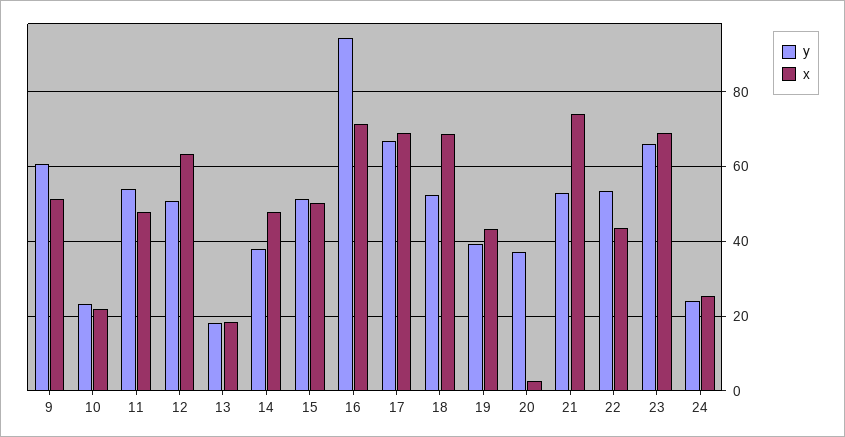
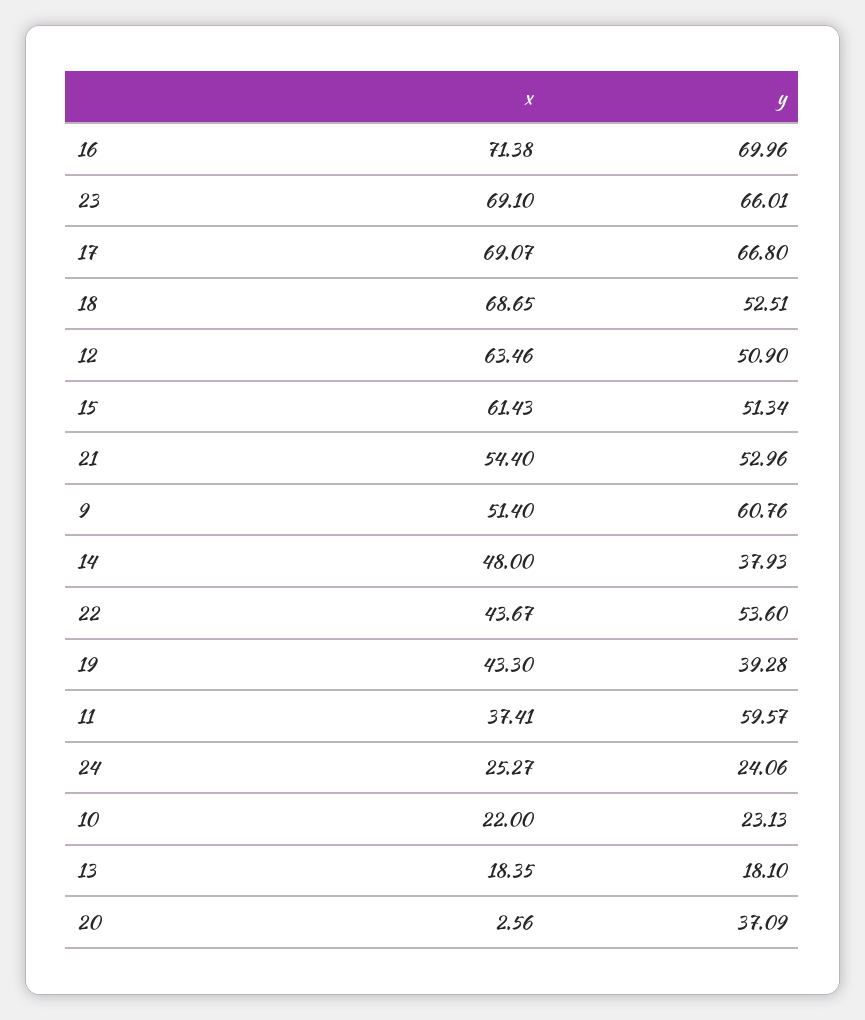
y, 11: 54 -> 59.57
x, 11: 48 -> 37.41
x, 15: 50 -> 61.43
y, 16: 94 -> 69.96
x, 21: 74 -> 54.4

